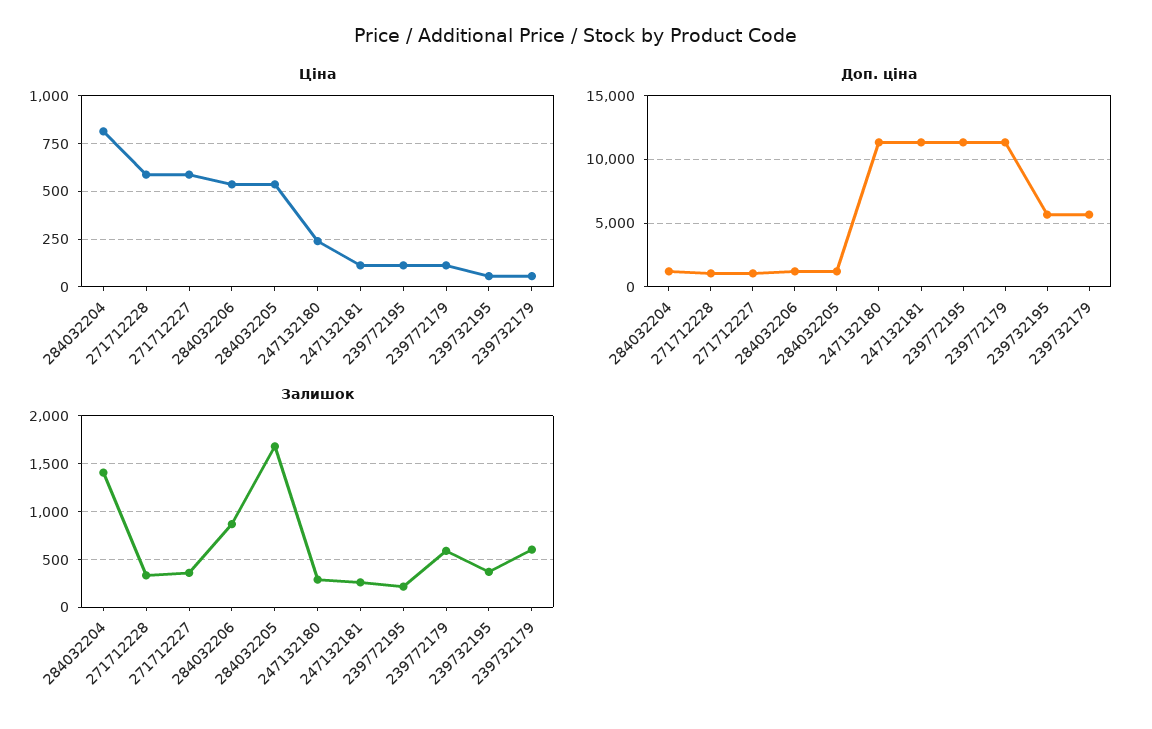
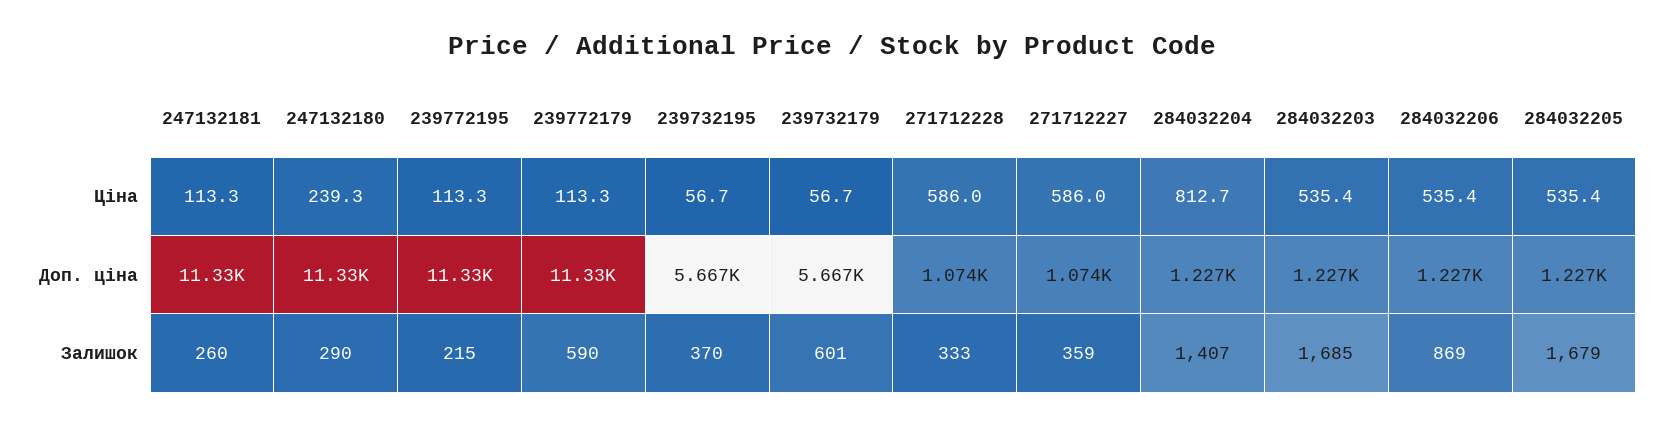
Ціна, 284032203: none -> 535.4
Доп. ціна, 284032203: none -> 1227
Залишок, 284032203: none -> 1685

